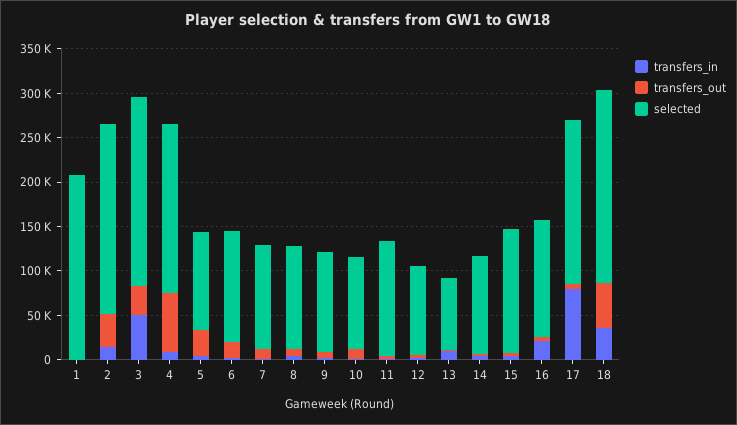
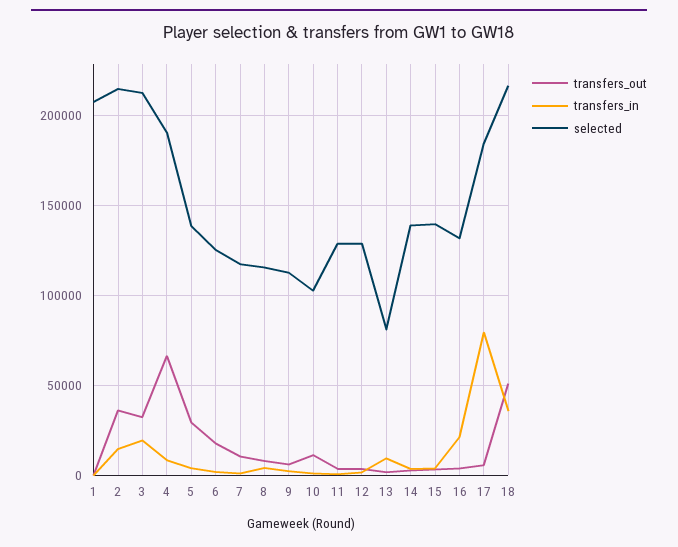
transfers_in, 3: 50000 -> 20000
selected, 5: 110000 -> 140000
selected, 12: 100000 -> 130000
selected, 14: 110000 -> 140000

